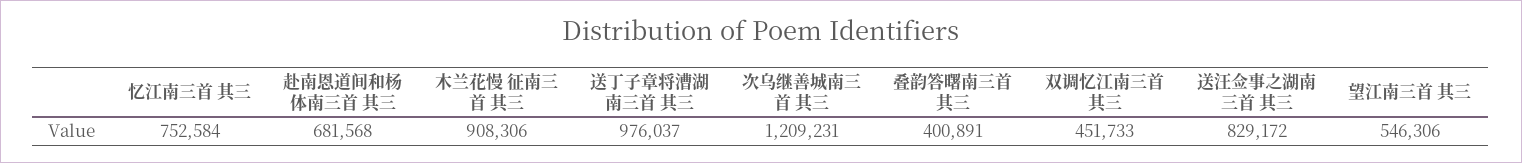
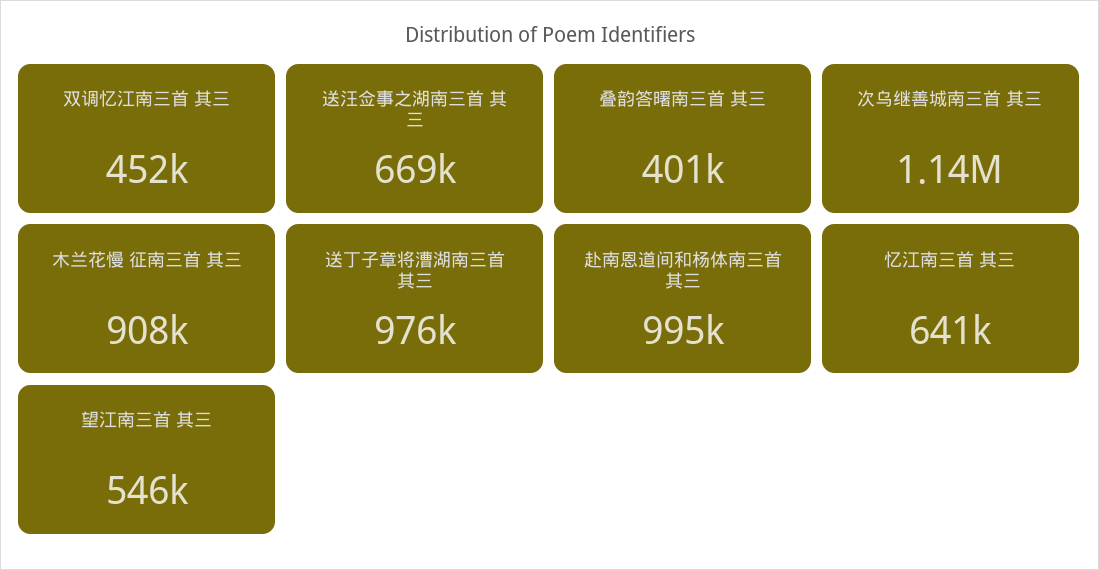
忆江南三首 其三: 752584 -> 641000
赴南恩道间和杨体南三首 其三: 681568 -> 995000
次乌继善城南三首 其三: 1209231 -> 1140000
送汪佥事之湖南三首 其三: 829172 -> 669000

